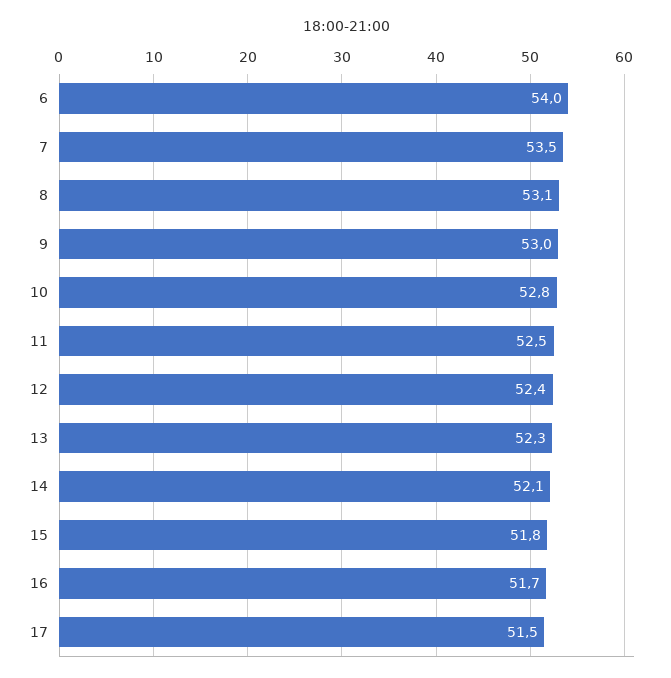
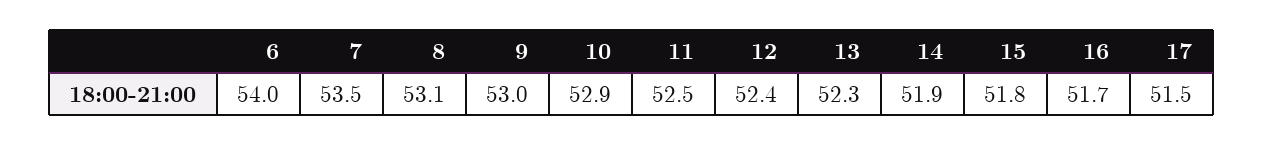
10: 52.8 -> 52.9
14: 52.1 -> 51.9

